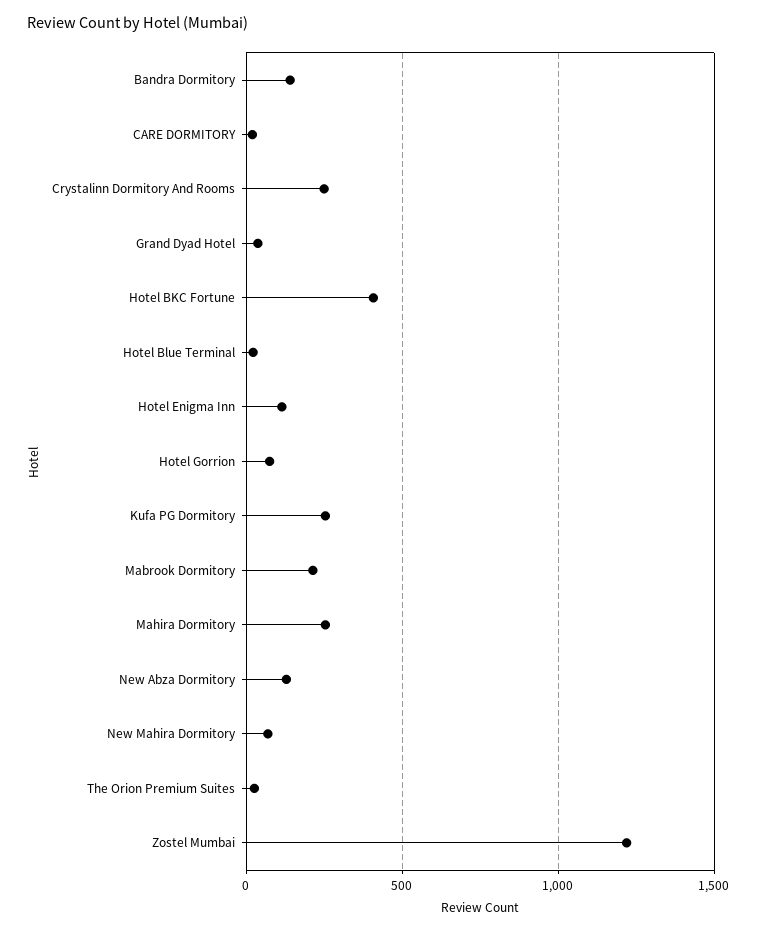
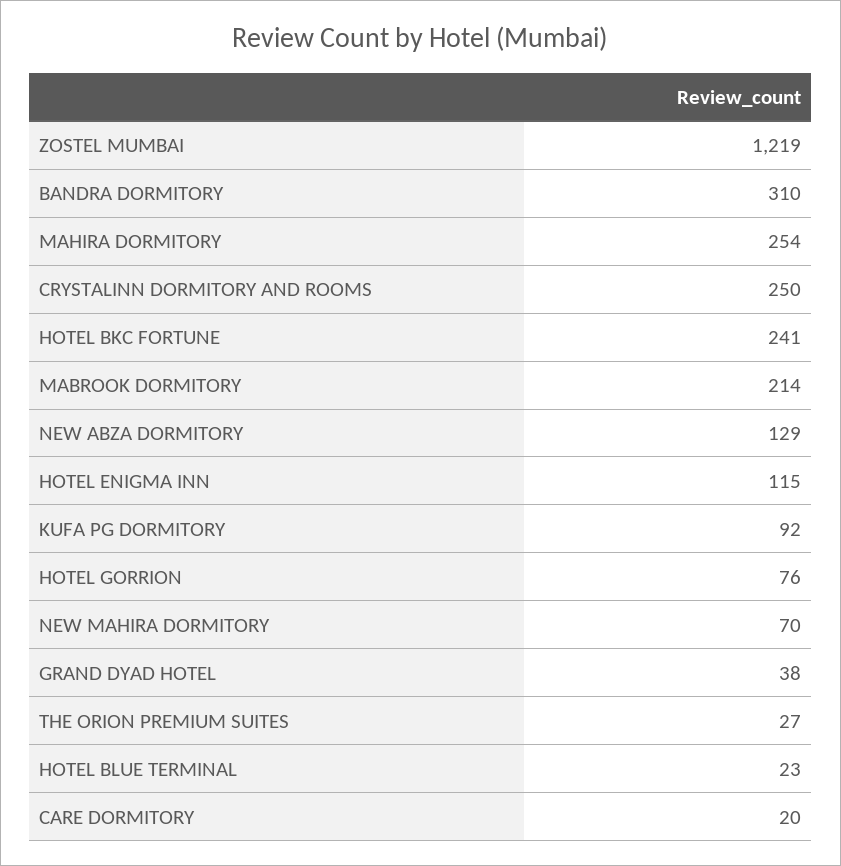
Bandra Dormitory: 150 -> 310
Hotel BKC Fortune: 400 -> 241
Kufa PG Dormitory: 250 -> 92

